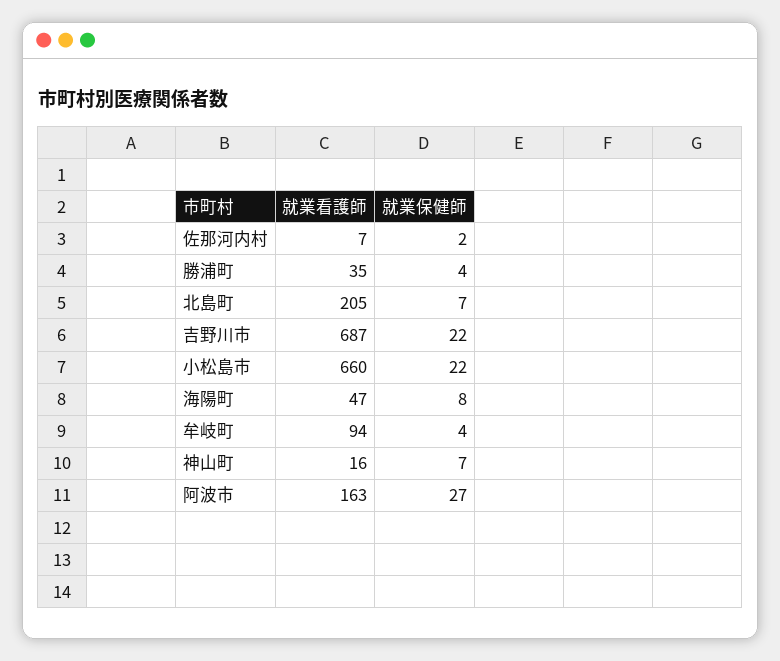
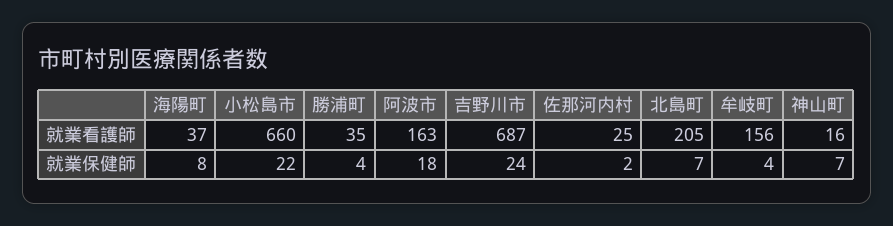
就業看護師, 佐那河内村: 7 -> 25
就業保健師, 吉野川市: 22 -> 24
就業看護師, 海陽町: 47 -> 37
就業看護師, 牟岐町: 94 -> 156
就業保健師, 阿波市: 27 -> 18

